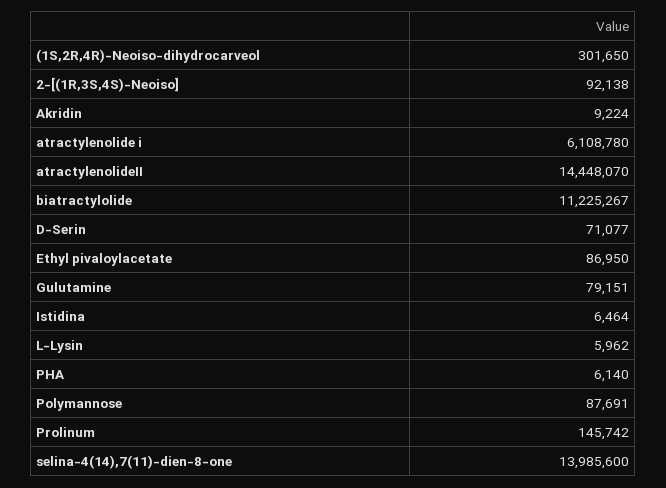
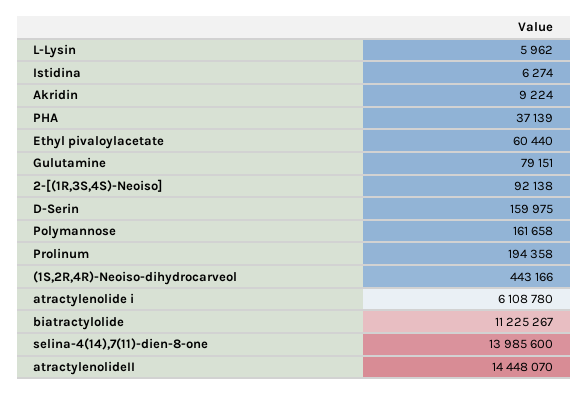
(1S,2R,4R)-Neoiso-dihydrocarveol: 301650 -> 443166
D-Serin: 71077 -> 159975
Ethyl pivaloylacetate: 86950 -> 60440
Istidina: 6464 -> 6274
PHA: 6140 -> 37139
Polymannose: 87691 -> 161658
Prolinum: 145742 -> 194358

